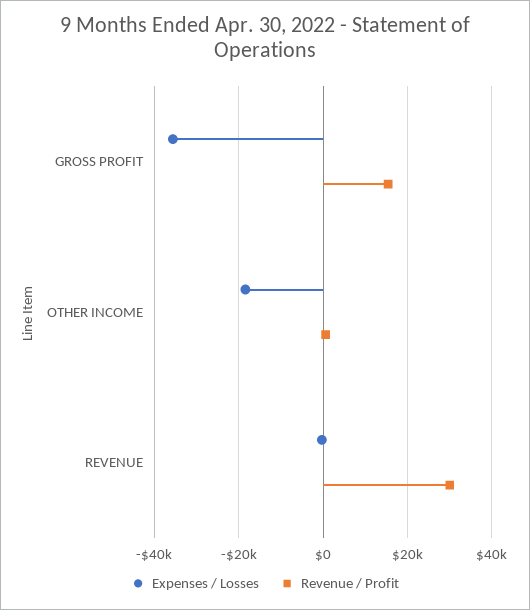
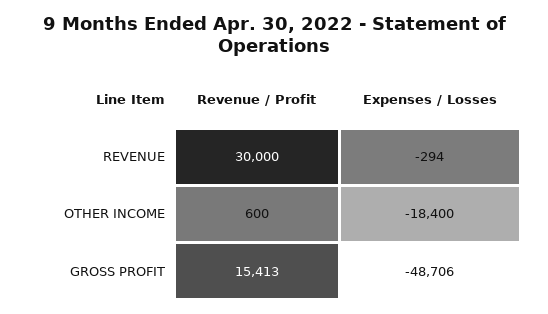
Expenses / Losses, GROSS PROFIT: -36000 -> -48706

